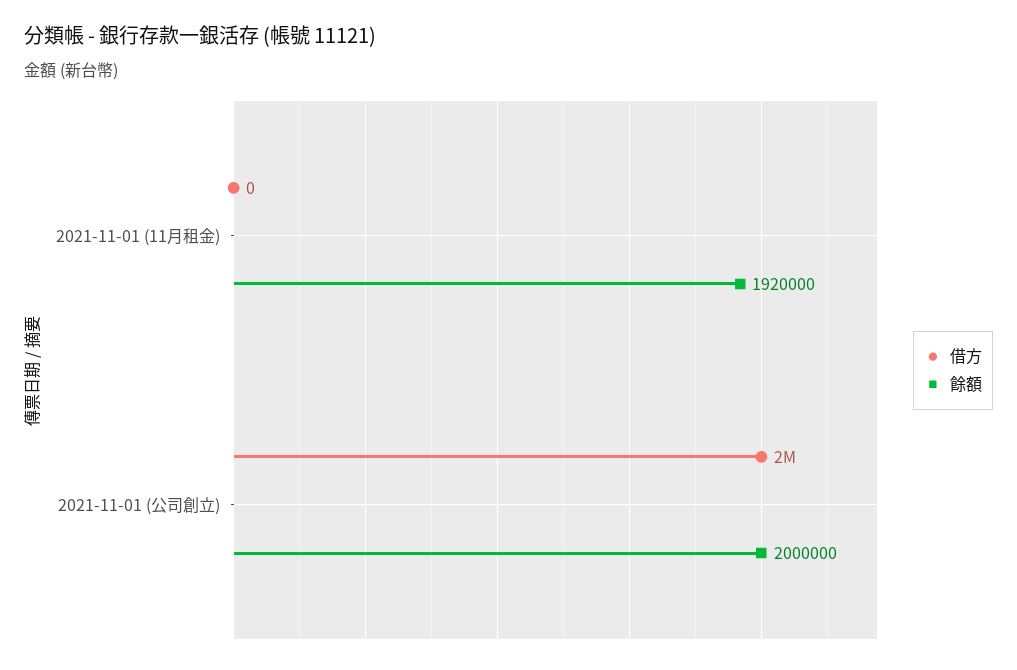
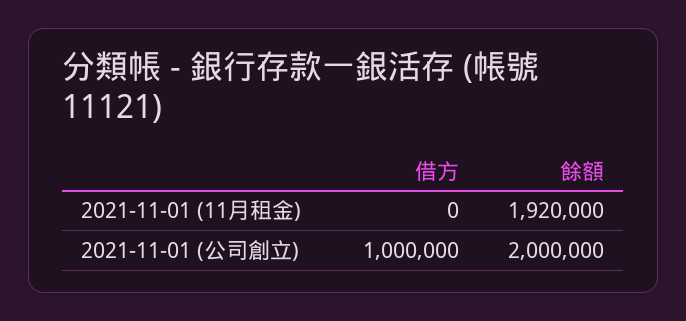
借方, 2021-11-01 (公司創立): 2000000 -> 1000000

